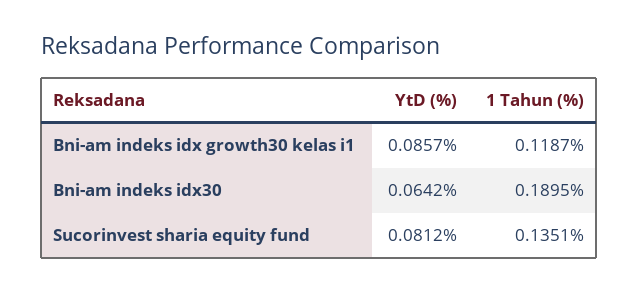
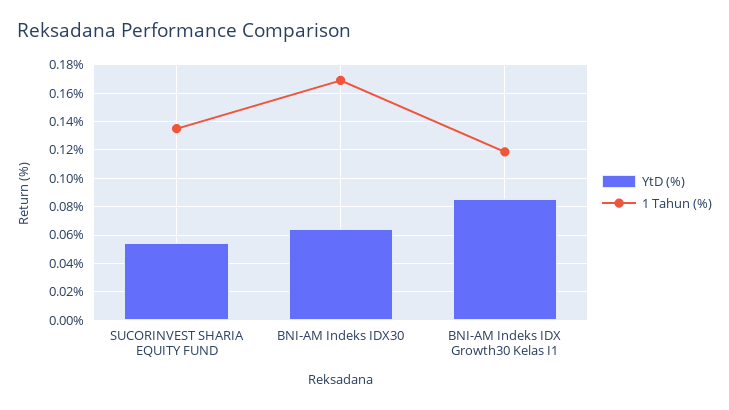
1 Tahun (%), Bni-am indeks idx30: 0.1895 -> 0.17
YtD (%), Sucorinvest sharia equity fund: 0.0812 -> 0.055

